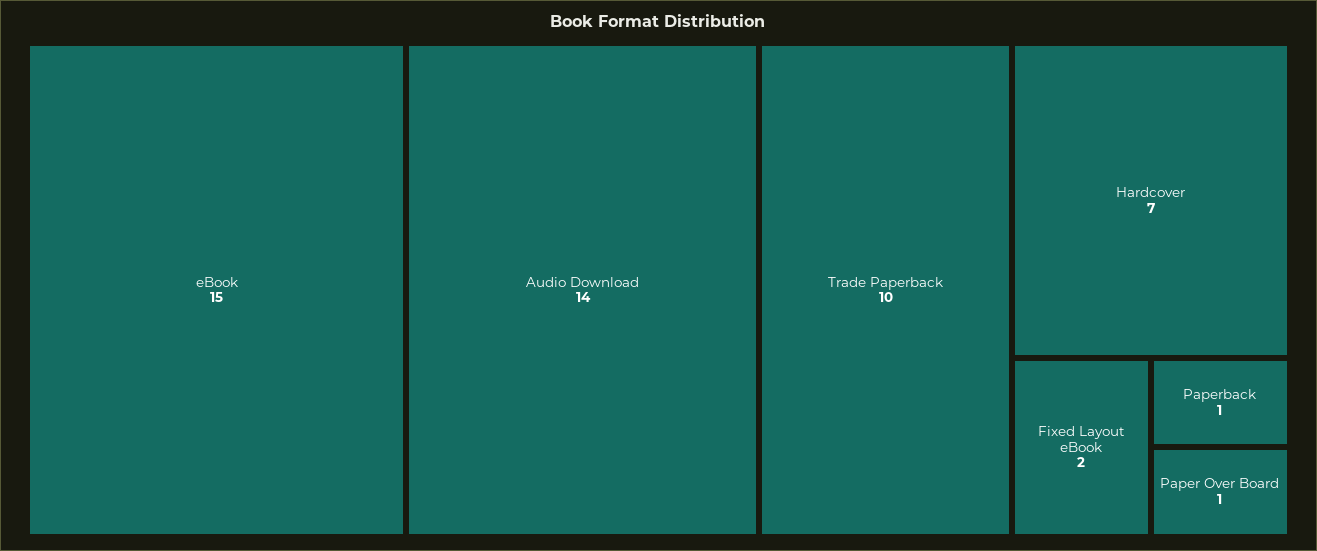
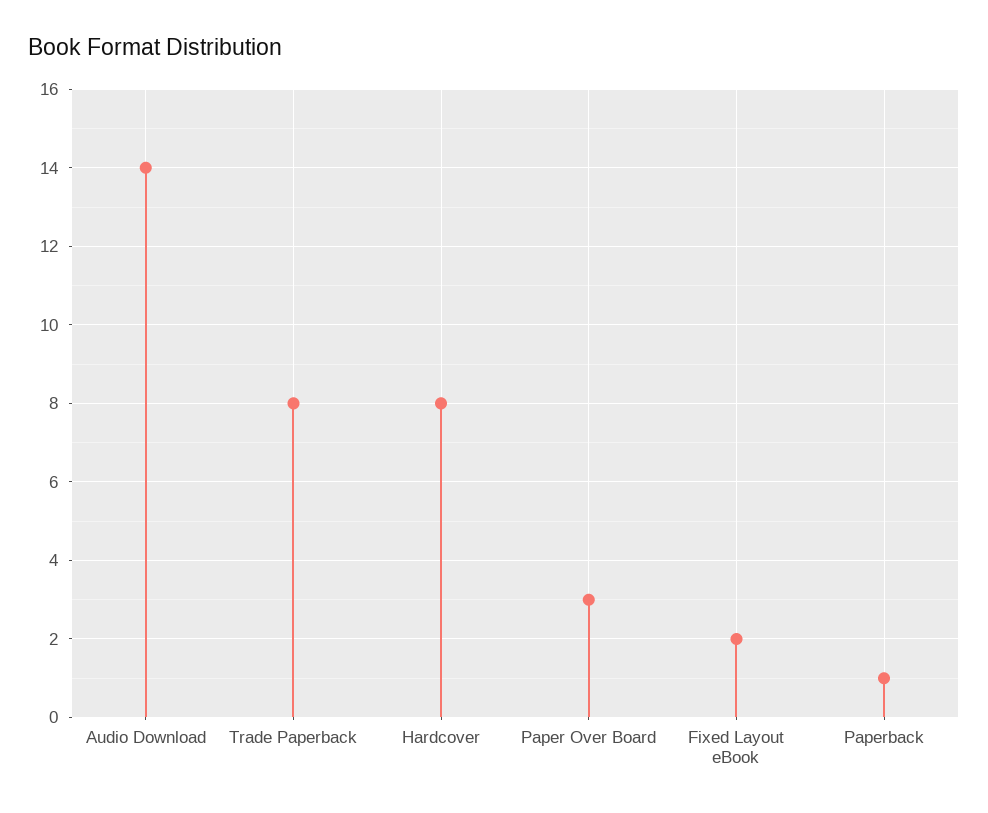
eBook: 15 -> none
Trade Paperback: 10 -> 8
Hardcover: 7 -> 8
Paper Over Board: 1 -> 3

